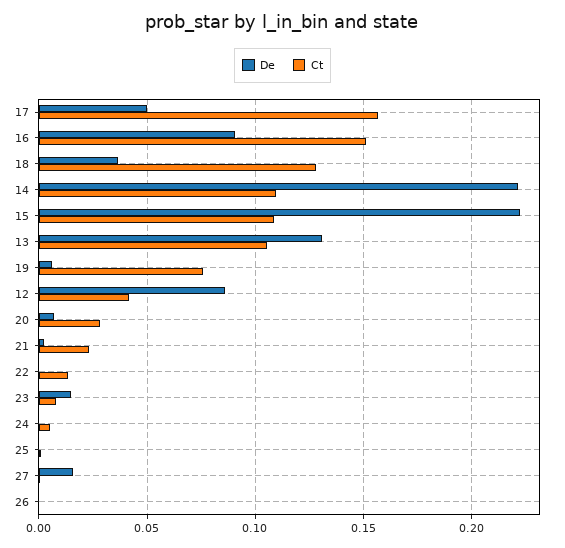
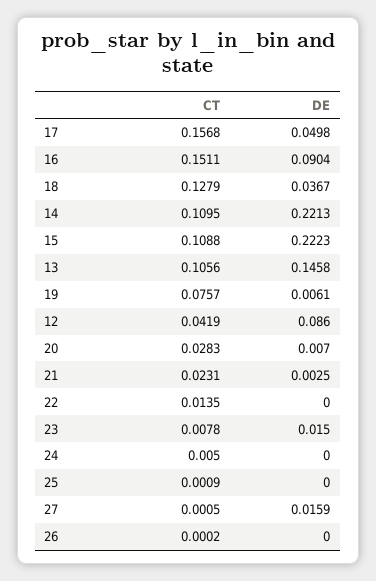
De, 13: 0.13 -> 0.1458

